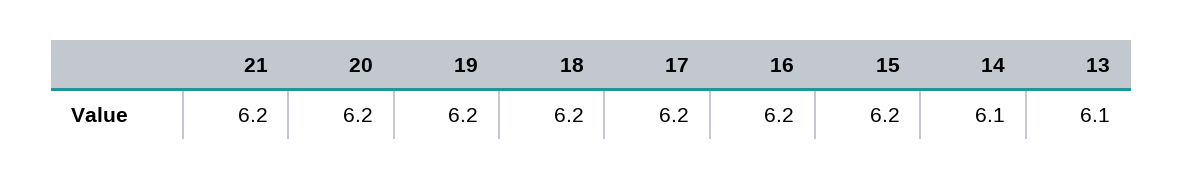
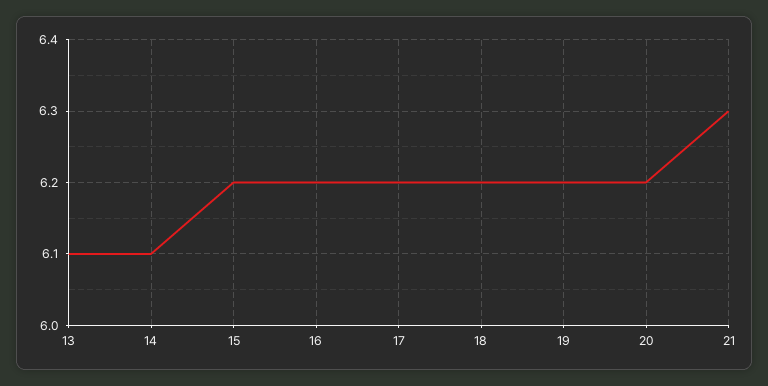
21: 6.2 -> 6.3

